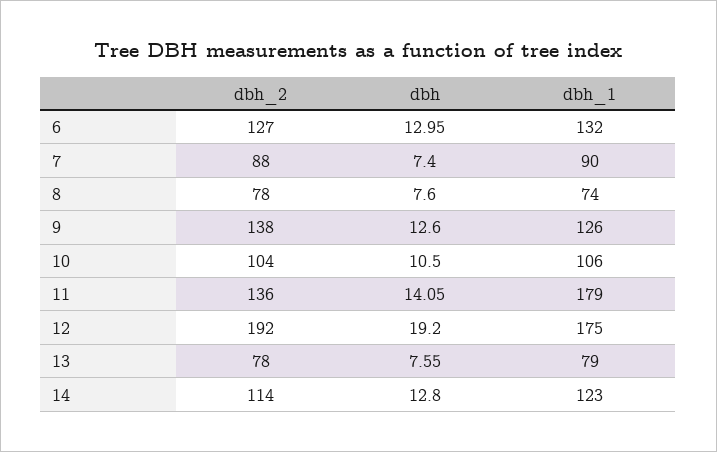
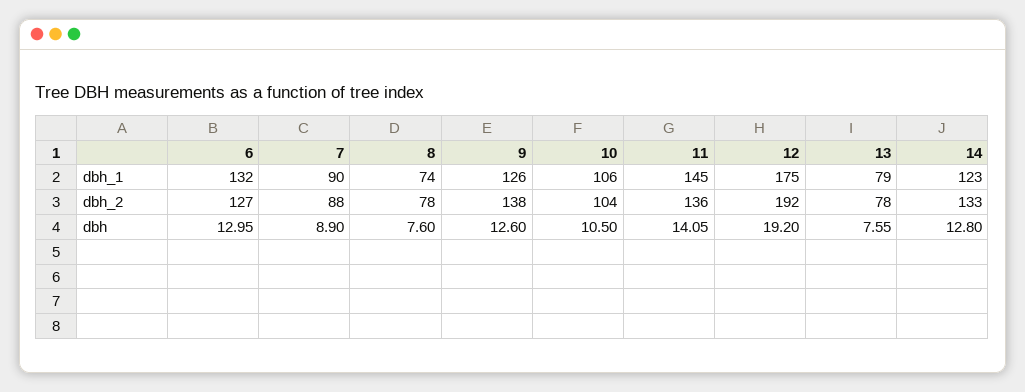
dbh, 7: 7.4 -> 8.9
dbh_1, 11: 179 -> 145
dbh_2, 14: 114 -> 133

